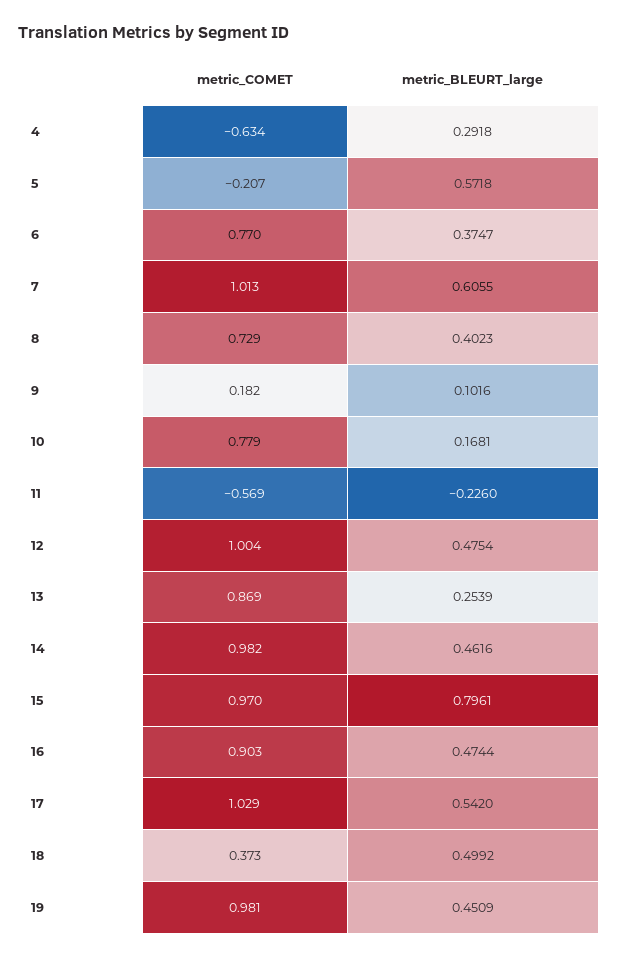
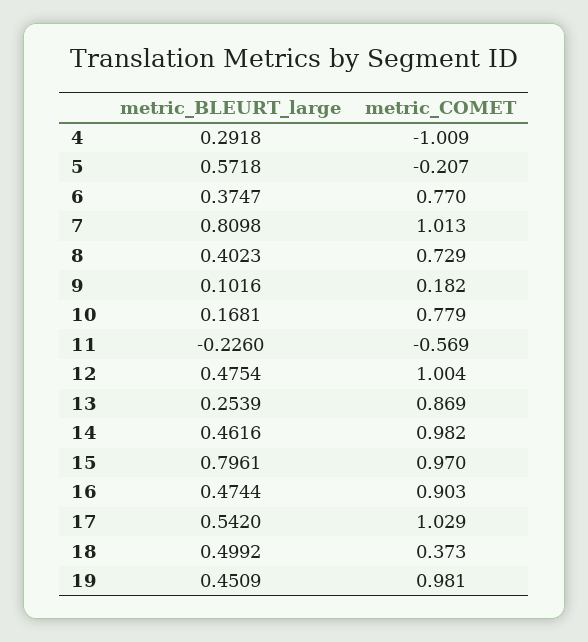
metric_COMET, 4: -0.634 -> -1.009
metric_BLEURT_large, 7: 0.6055 -> 0.8098

